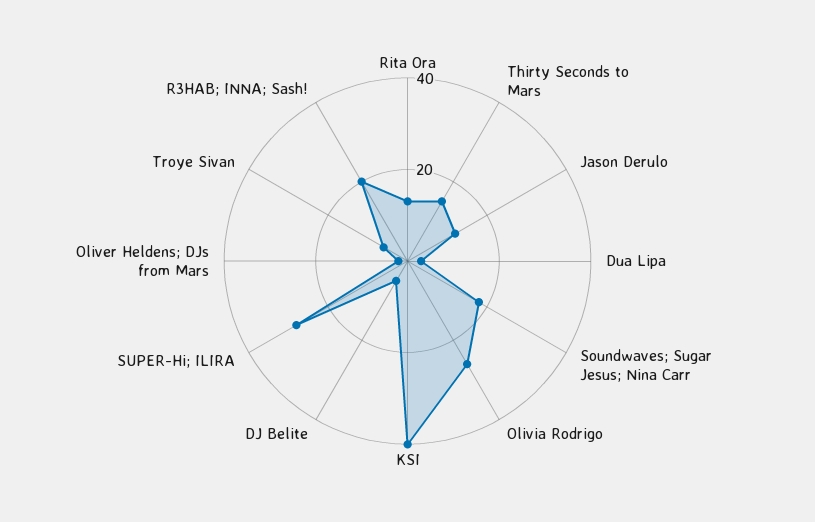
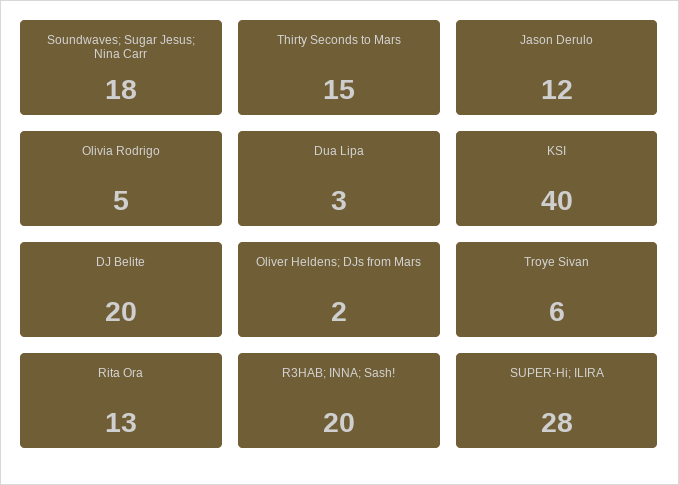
Olivia Rodrigo: 25 -> 5
DJ Belite: 5 -> 20

